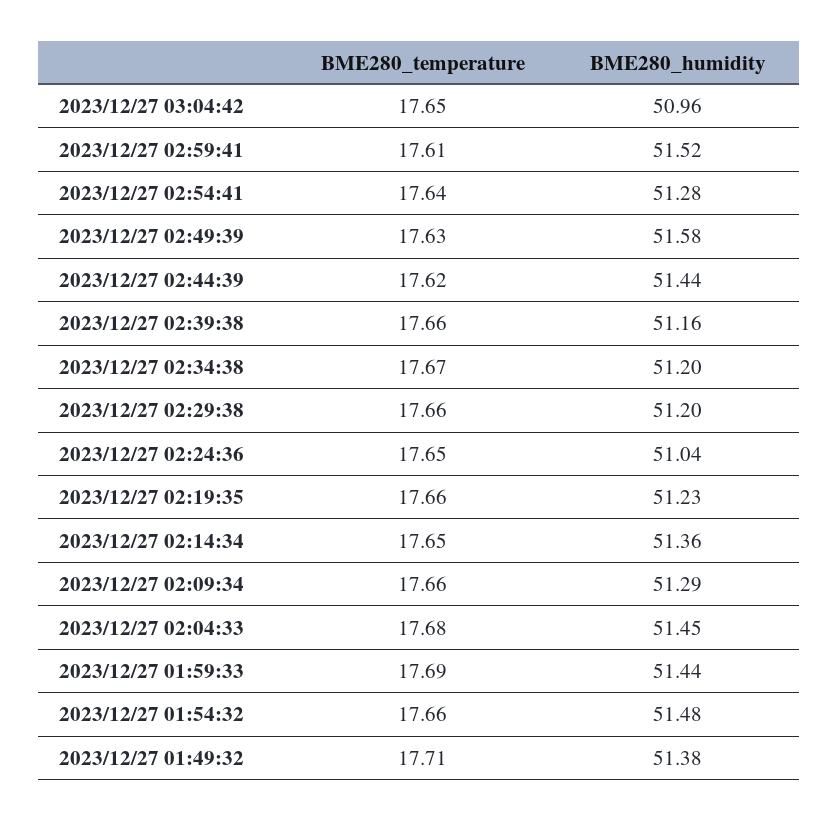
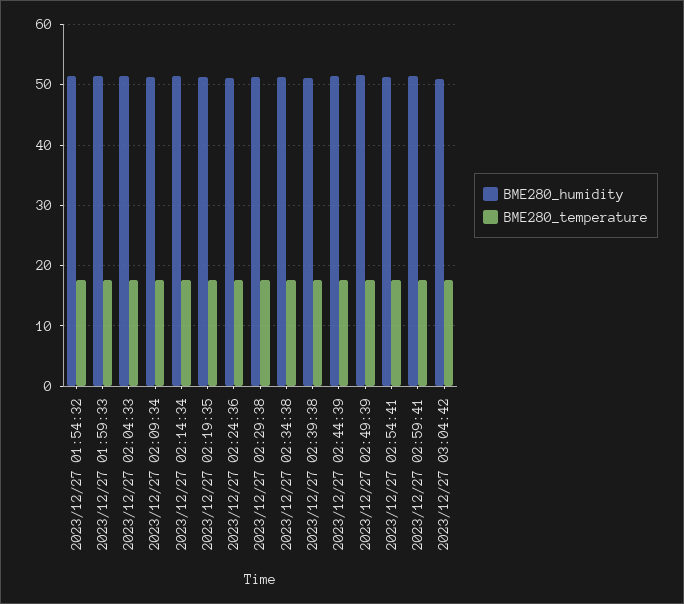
BME280_temperature, 2023/12/27 01:49:32: 17.71 -> none
BME280_humidity, 2023/12/27 01:49:32: 51.38 -> none

